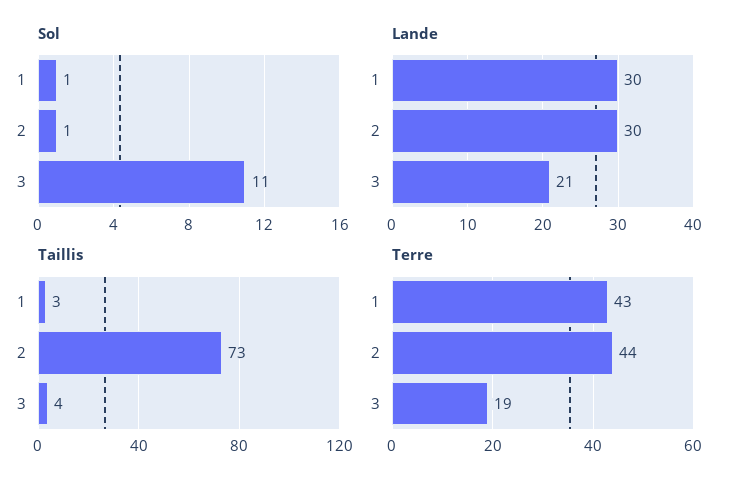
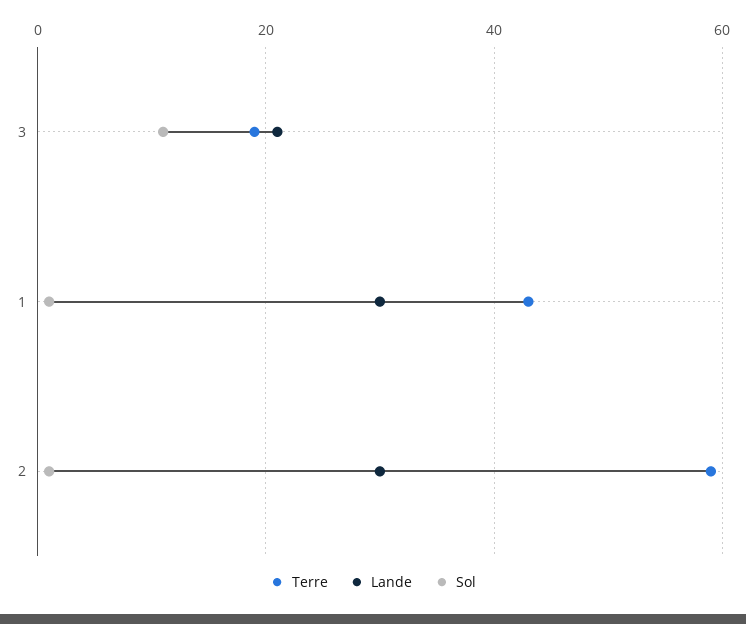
Taillis, 1: 3 -> none
Taillis, 2: 73 -> none
Taillis, 3: 4 -> none
Terre, 2: 44 -> 60

